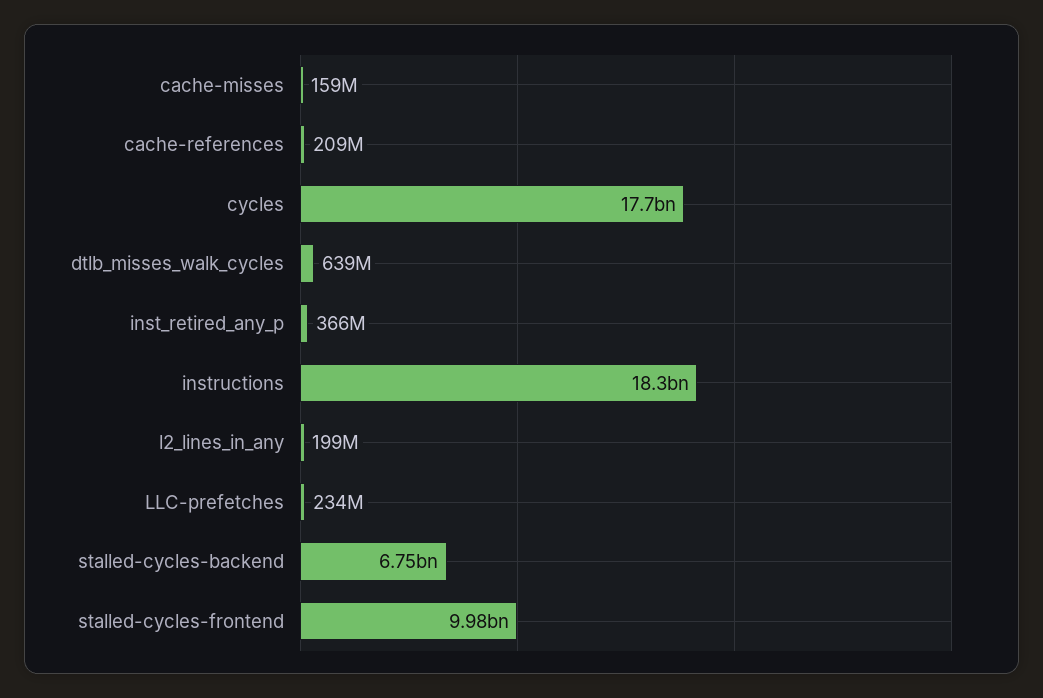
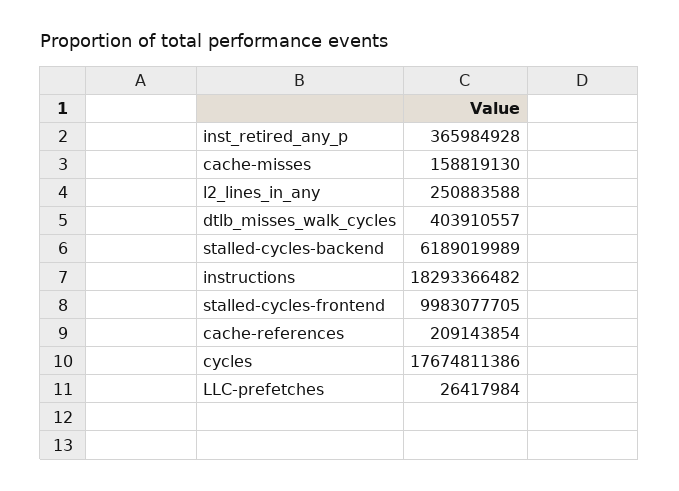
dtlb_misses_walk_cycles: 639000000 -> 403910557
l2_lines_in_any: 199000000 -> 250883588
LLC-prefetches: 234000000 -> 26417984
stalled-cycles-backend: 6750000000 -> 6189019989

